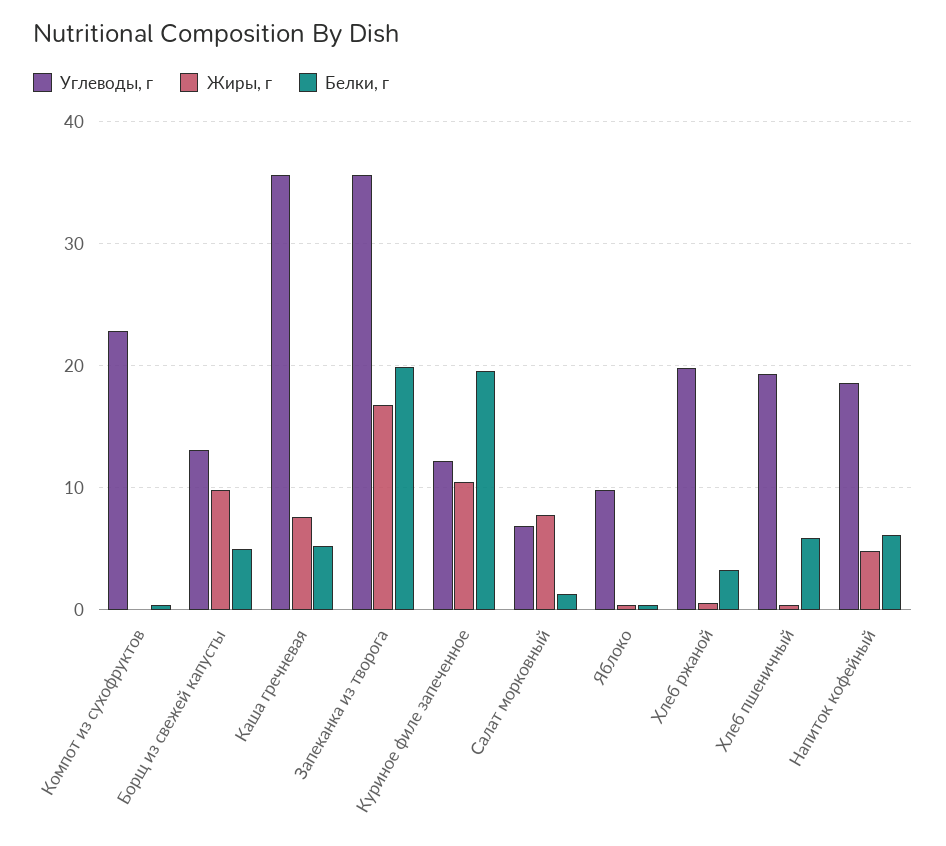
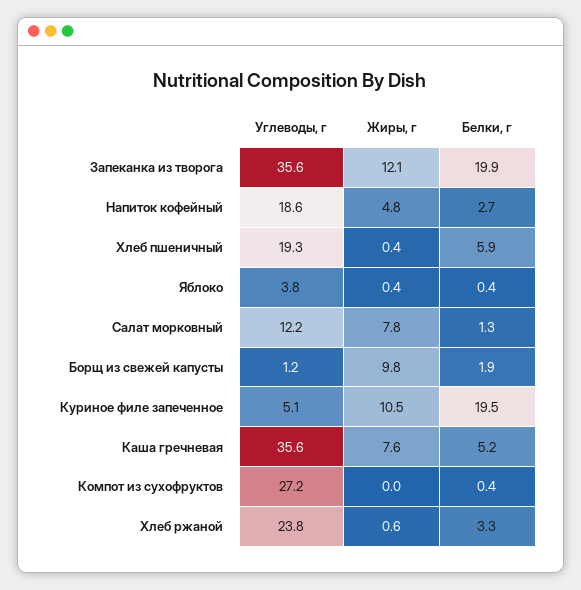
Углеводы, г, Компот из сухофруктов: 23 -> 27.2
Углеводы, г, Борщ из свежей капусты: 13 -> 1.2
Белки, г, Борщ из свежей капусты: 5 -> 1.9
Жиры, г, Запеканка из творога: 17 -> 12.1
Углеводы, г, Куриное филе запеченное: 12 -> 5.1
Углеводы, г, Салат морковный: 7 -> 12.2
Углеводы, г, Яблоко: 10 -> 3.8
Углеводы, г, Хлеб ржаной: 20 -> 23.8
Белки, г, Напиток кофейный: 6 -> 2.7

